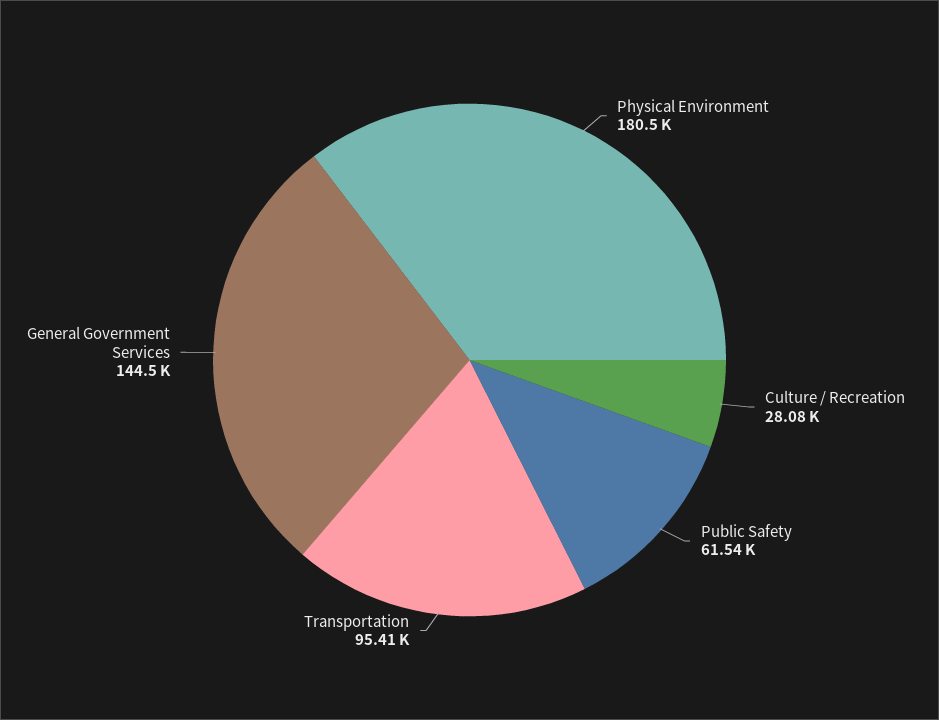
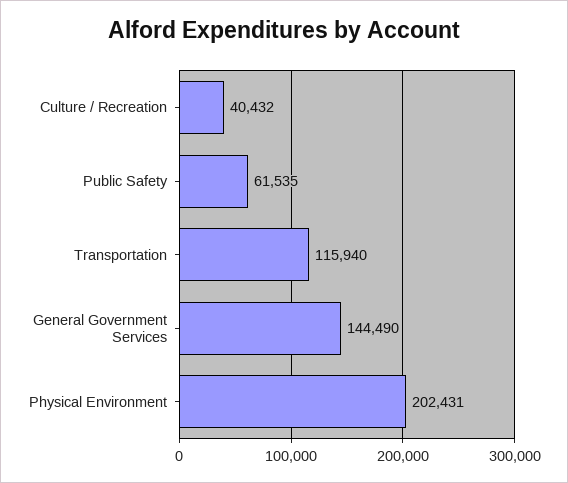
Physical Environment: 180500 -> 202431
Culture / Recreation: 28080 -> 40432
Transportation: 95410 -> 115940

